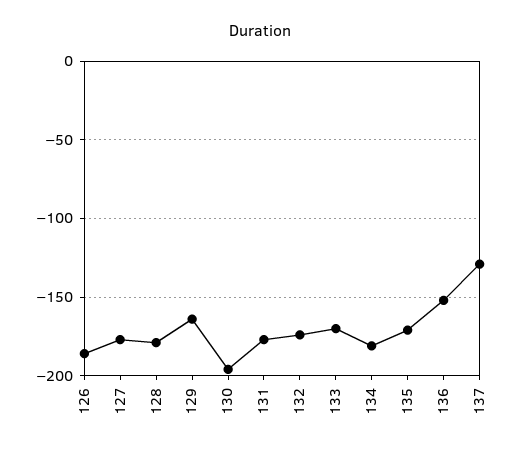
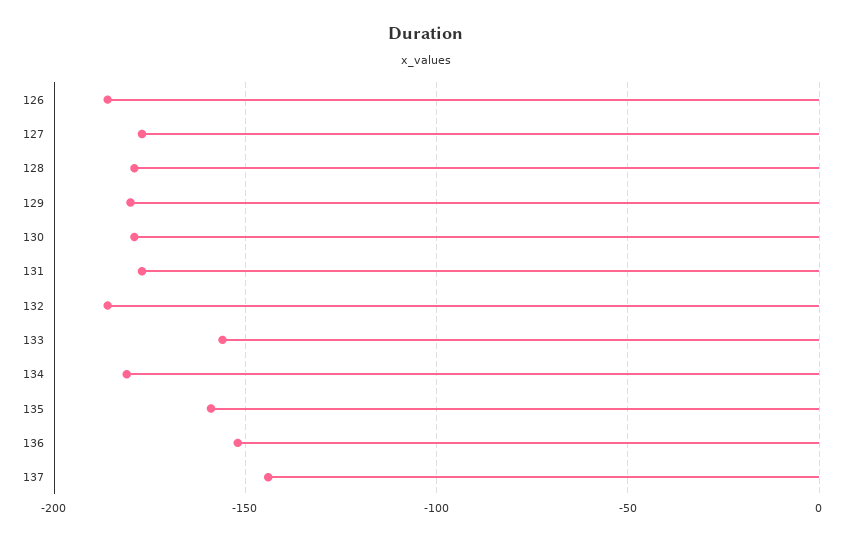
129: -165 -> -180
130: -195 -> -180
132: -175 -> -185
133: -170 -> -155
135: -170 -> -160
137: -130 -> -145

